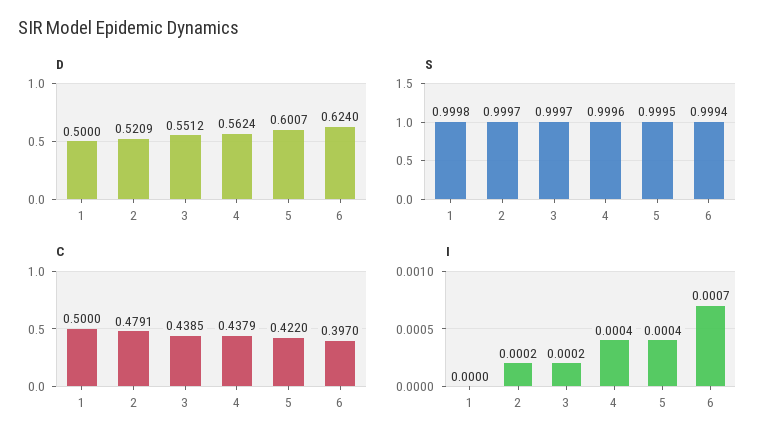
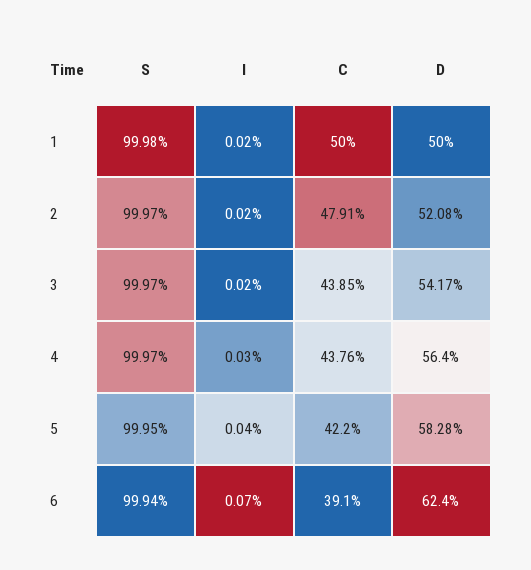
D, 2: 0.5209 -> 0.5208
D, 3: 0.5512 -> 0.5417
D, 4: 0.5624 -> 0.564
D, 5: 0.6007 -> 0.5828
S, 4: 0.9996 -> 0.9997
C, 4: 0.4379 -> 0.4376
C, 6: 0.397 -> 0.391
I, 1: 0 -> 0.0002
I, 4: 0.0004 -> 0.0003

